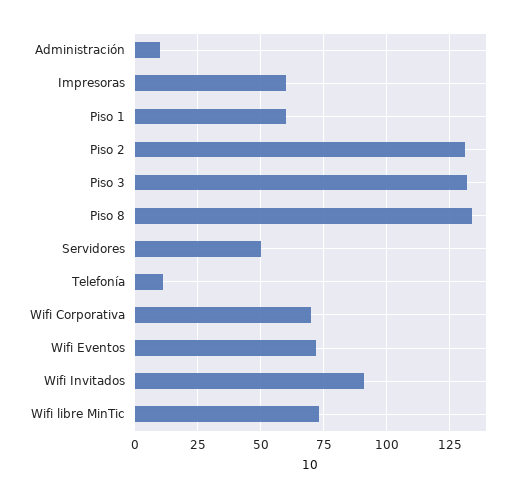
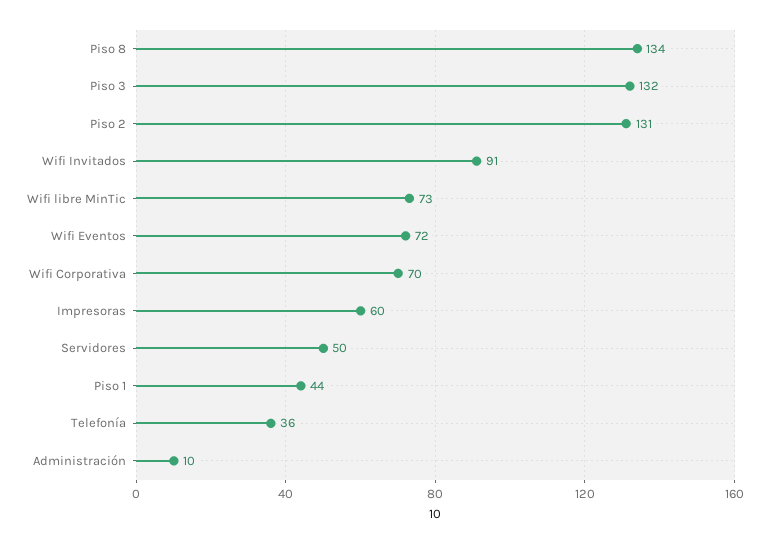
Piso 1: 60 -> 44
Telefonía: 10 -> 36

